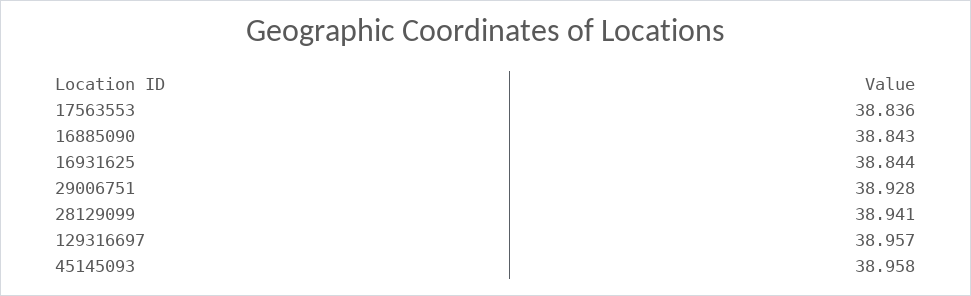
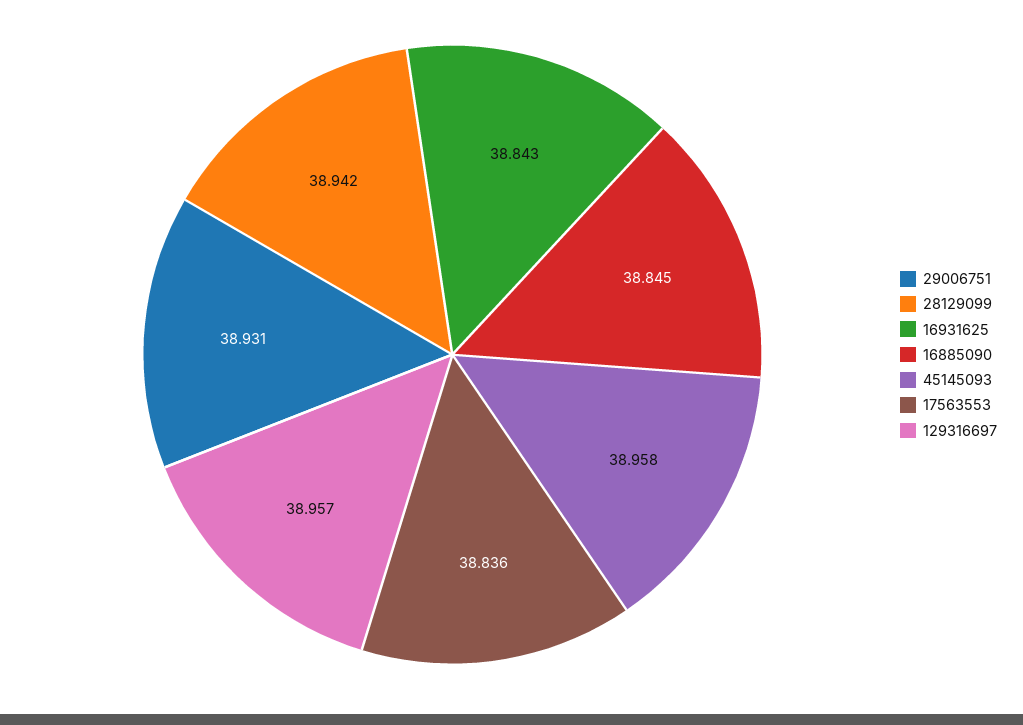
16885090: 38.843 -> 38.845
16931625: 38.844 -> 38.843
29006751: 38.928 -> 38.931
28129099: 38.941 -> 38.942

